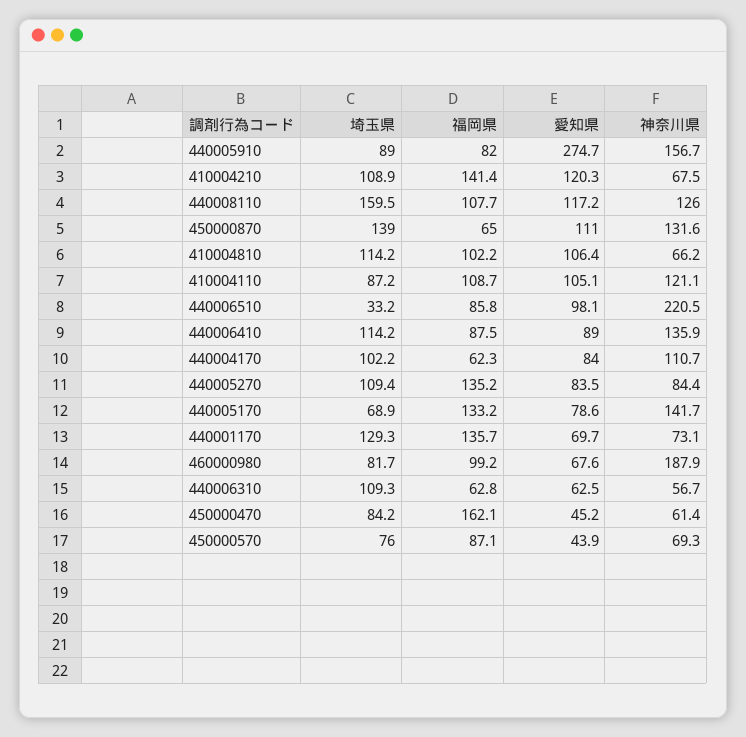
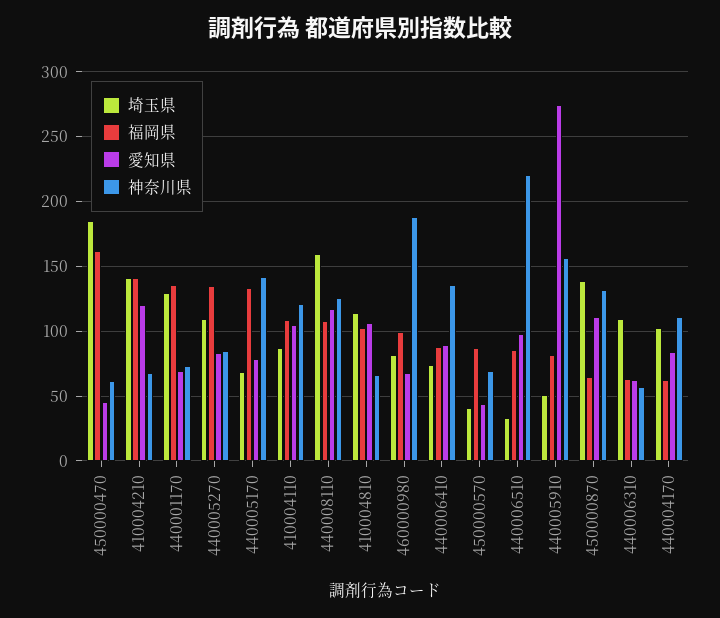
埼玉県, 440005910: 89 -> 50
埼玉県, 410004210: 108.9 -> 140
埼玉県, 440006410: 114.2 -> 75
埼玉県, 450000470: 84.2 -> 185
埼玉県, 450000570: 76 -> 40

